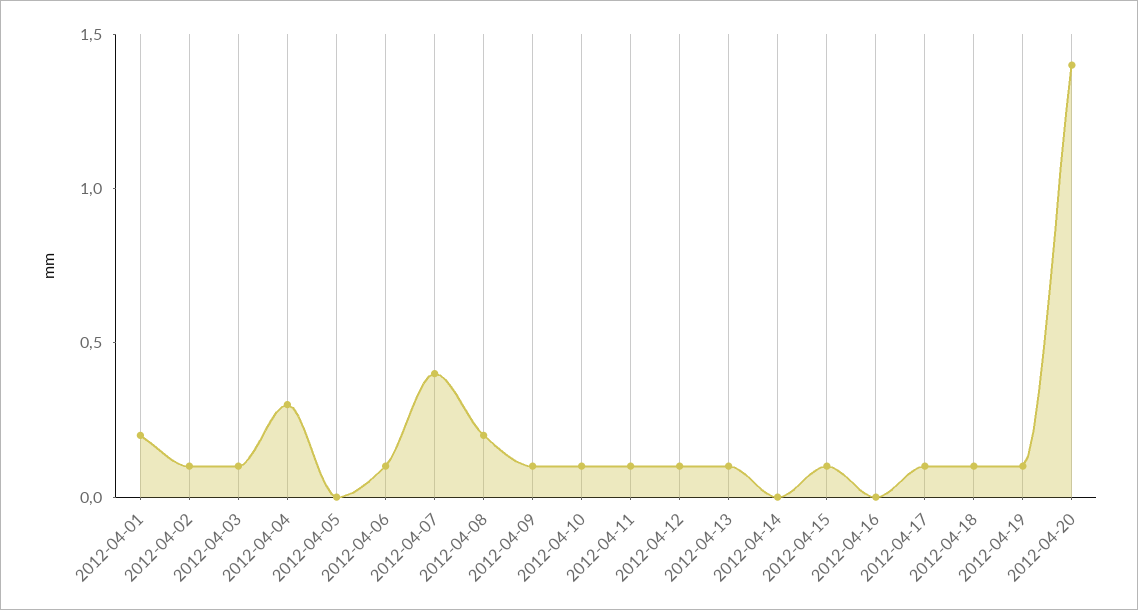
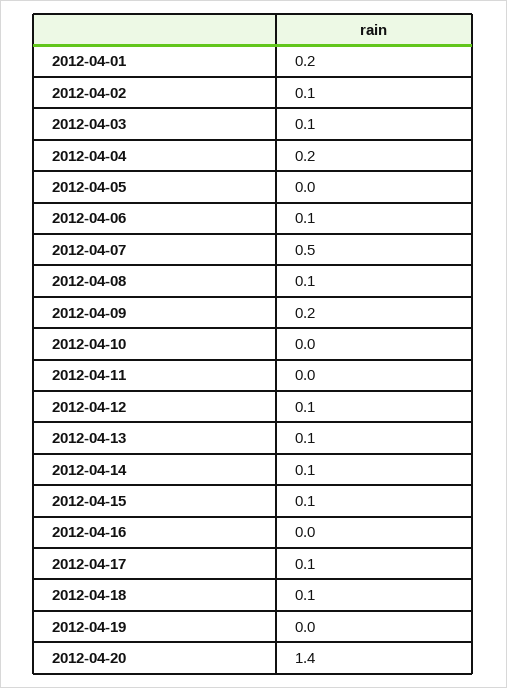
2012-04-04: 0.3 -> 0.2
2012-04-07: 0.4 -> 0.5
2012-04-08: 0.2 -> 0.1
2012-04-09: 0.1 -> 0.2
2012-04-10: 0.1 -> 0
2012-04-11: 0.1 -> 0
2012-04-14: 0 -> 0.1
2012-04-19: 0.1 -> 0

